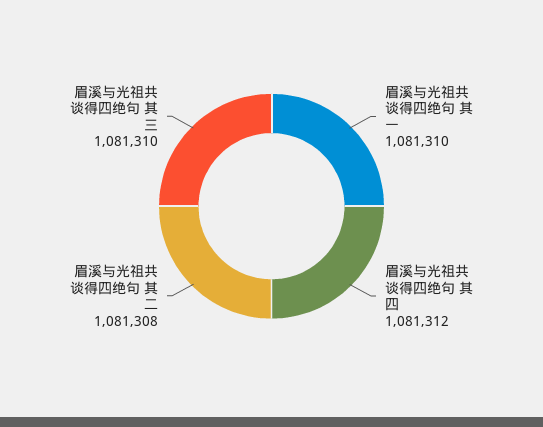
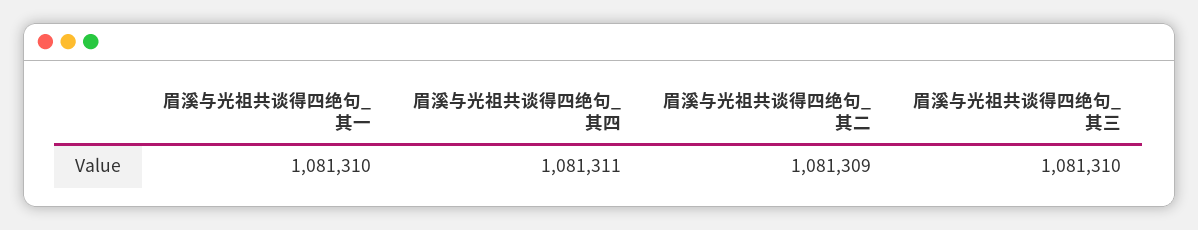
眉溪与光祖共谈得四绝句 其四: 1081312 -> 1081311
眉溪与光祖共谈得四绝句 其二: 1081308 -> 1081309

